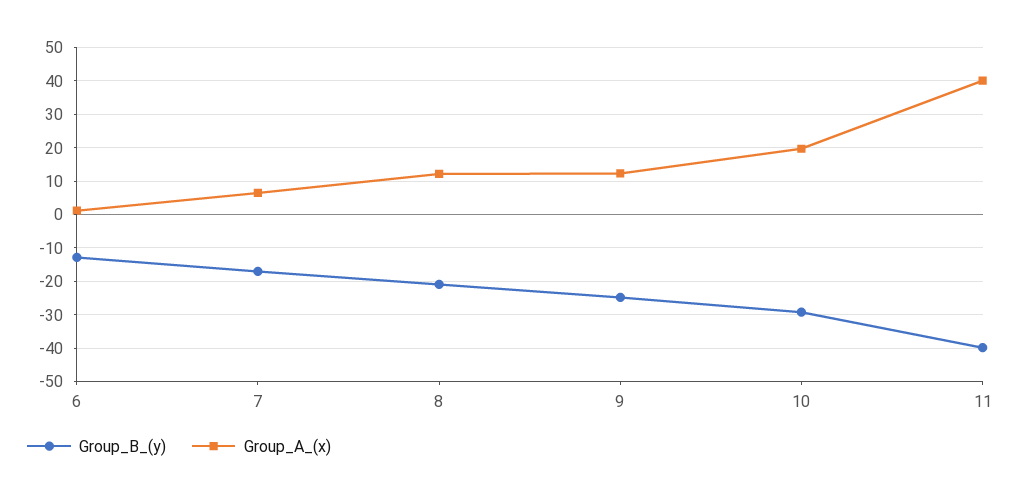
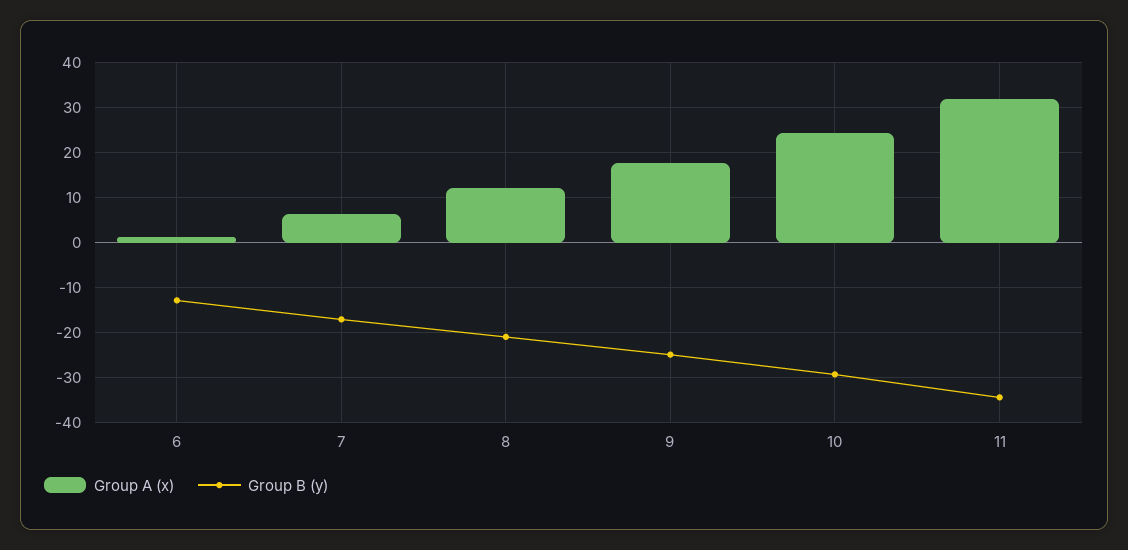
Group_A_(x), 9: 12 -> 18
Group_A_(x), 10: 20 -> 24
Group_B_(y), 11: -40 -> -34
Group_A_(x), 11: 40 -> 32

